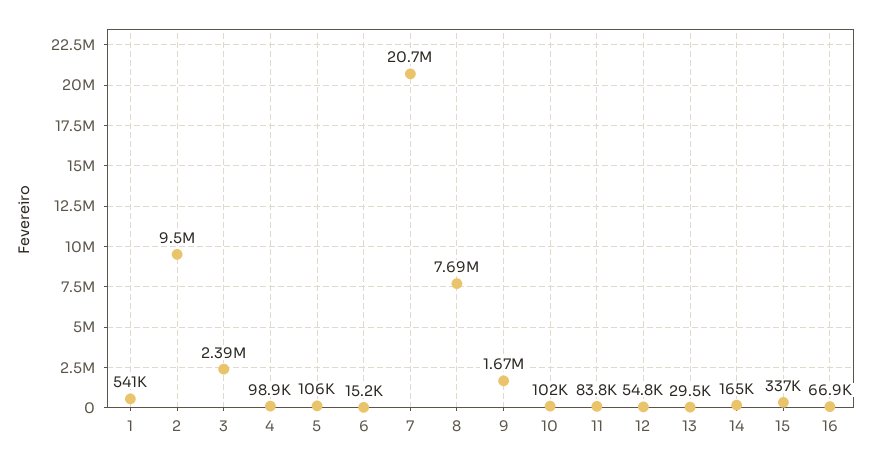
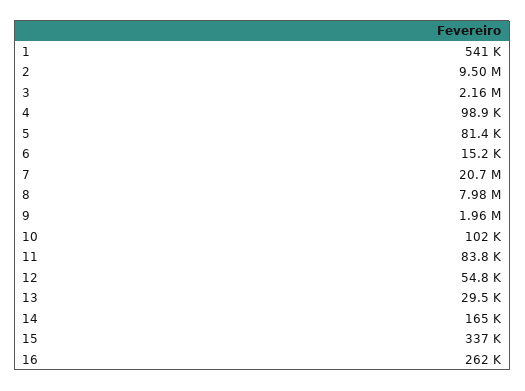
3: 2390000 -> 2160000
5: 106000 -> 81400
8: 7690000 -> 7980000
9: 1670000 -> 1960000
16: 66900 -> 262000

